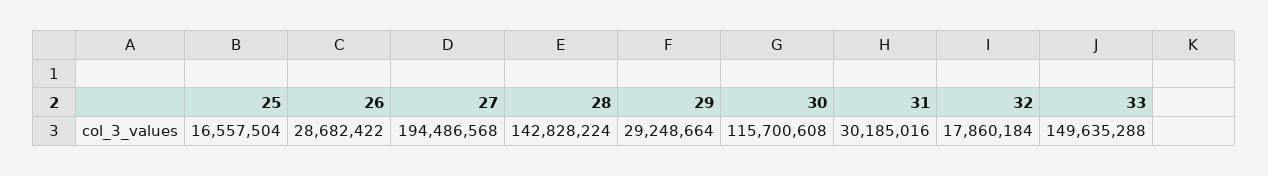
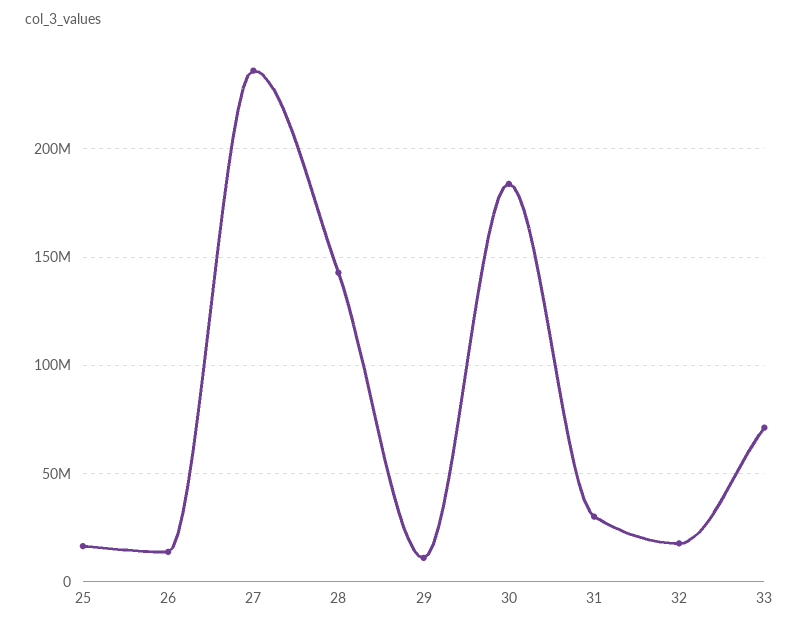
26: 28682422 -> 15000000
27: 194486568 -> 235000000
29: 29248664 -> 10000000
30: 115700608 -> 185000000
33: 149635288 -> 70000000

